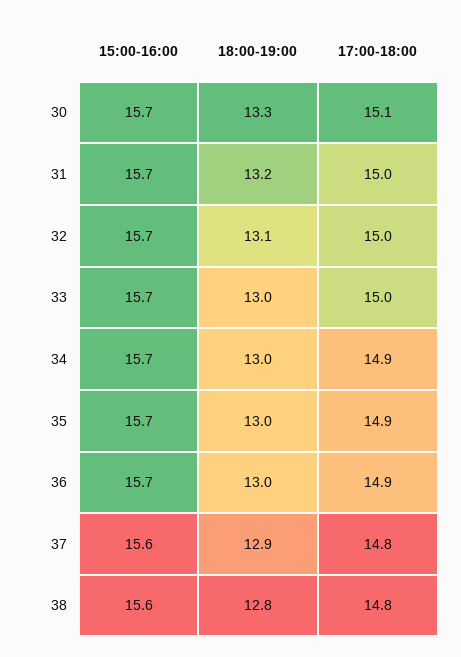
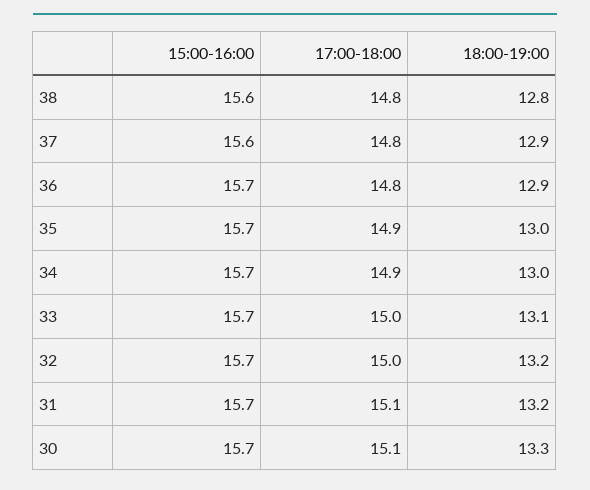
17:00-18:00, 31: 15 -> 15.1
18:00-19:00, 32: 13.1 -> 13.2
18:00-19:00, 33: 13 -> 13.1
18:00-19:00, 36: 13 -> 12.9
17:00-18:00, 36: 14.9 -> 14.8

